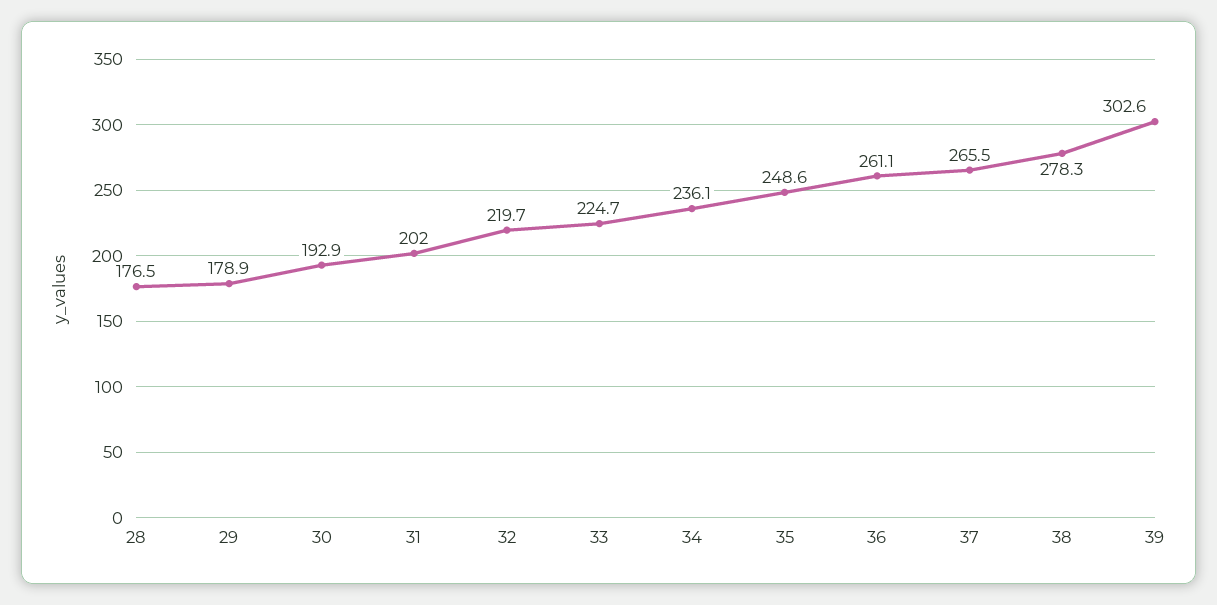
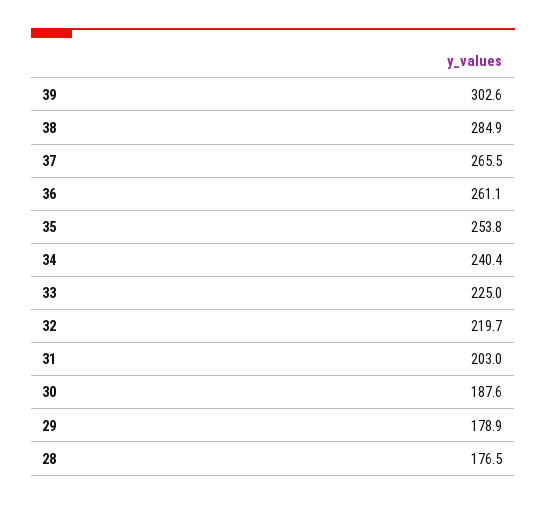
30: 192.9 -> 187.6
31: 202 -> 203
33: 224.7 -> 225
34: 236.1 -> 240.4
35: 248.6 -> 253.8
38: 278.3 -> 284.9

